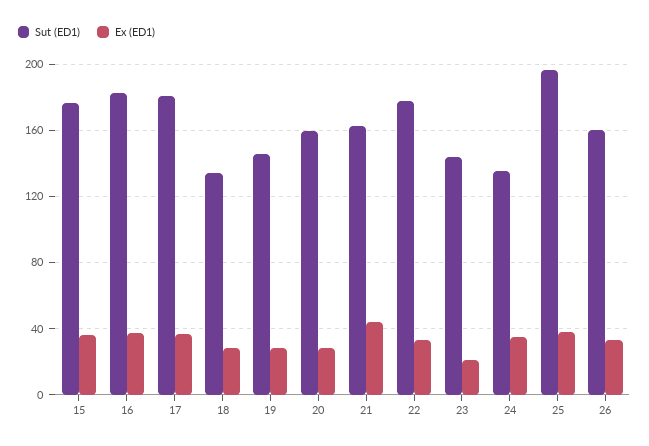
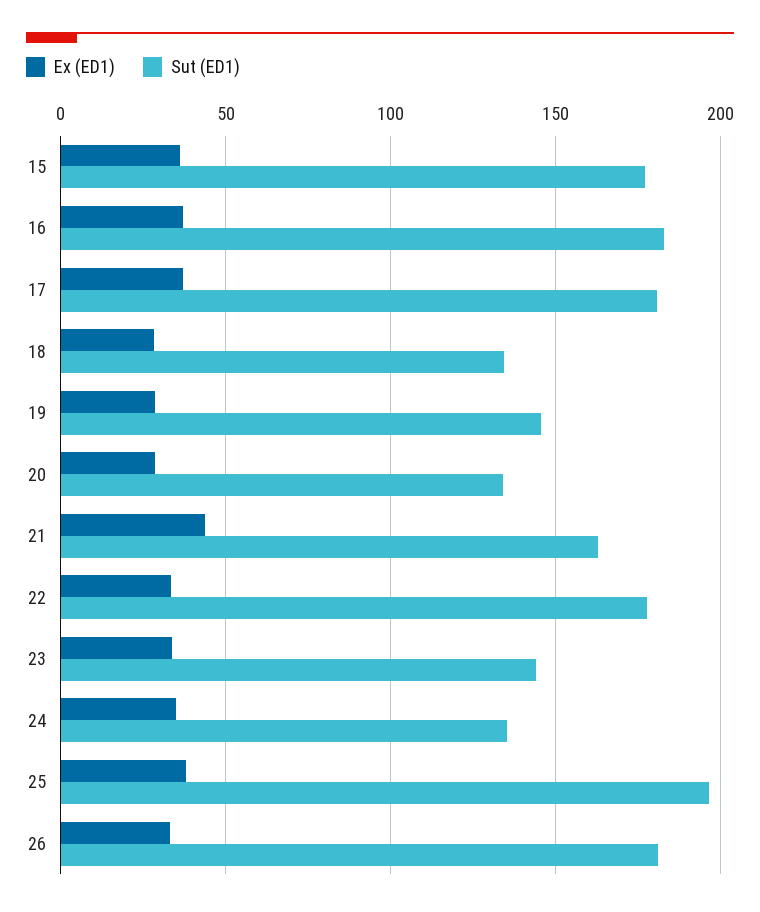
Sut (ED1), 20: 160 -> 135
Ex (ED1), 23: 20 -> 35
Sut (ED1), 26: 160 -> 180

